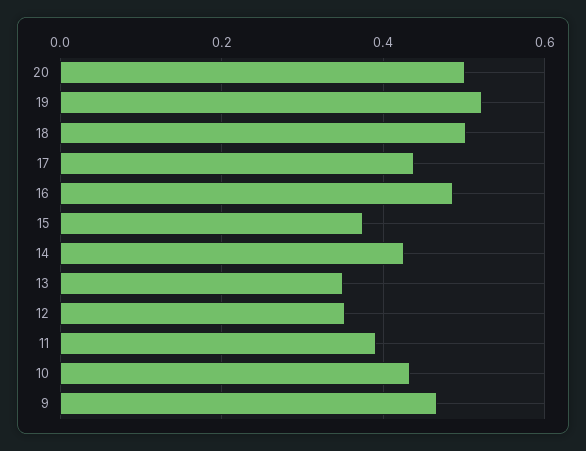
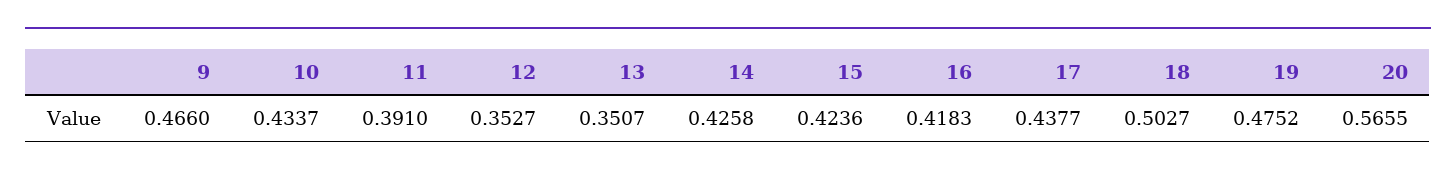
20: 0.5 -> 0.5655
19: 0.52 -> 0.4752
16: 0.48 -> 0.4183
15: 0.38 -> 0.4236

